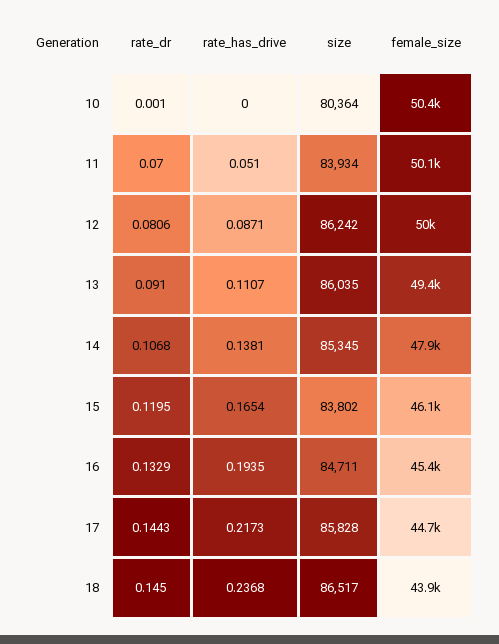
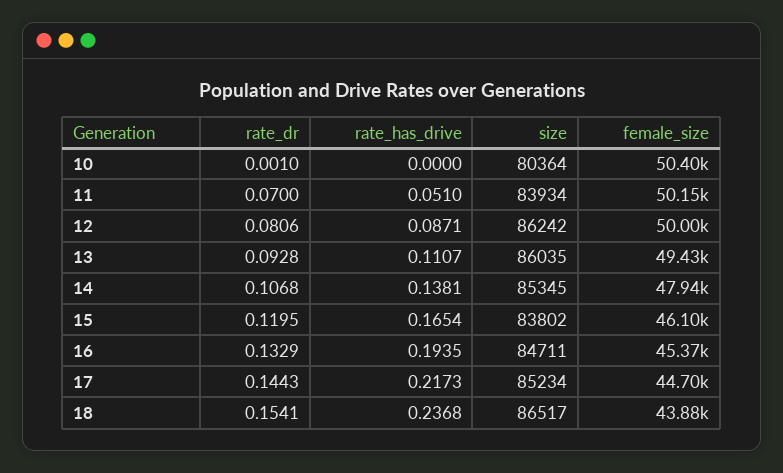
rate_dr, 13: 0.091 -> 0.0928
size, 17: 85828 -> 85234
rate_dr, 18: 0.145 -> 0.1541

